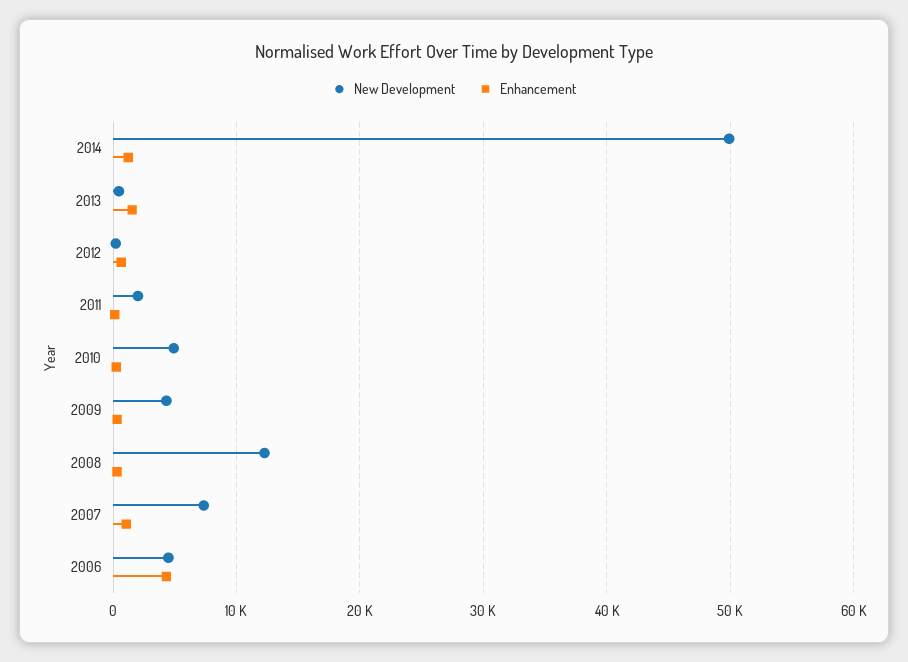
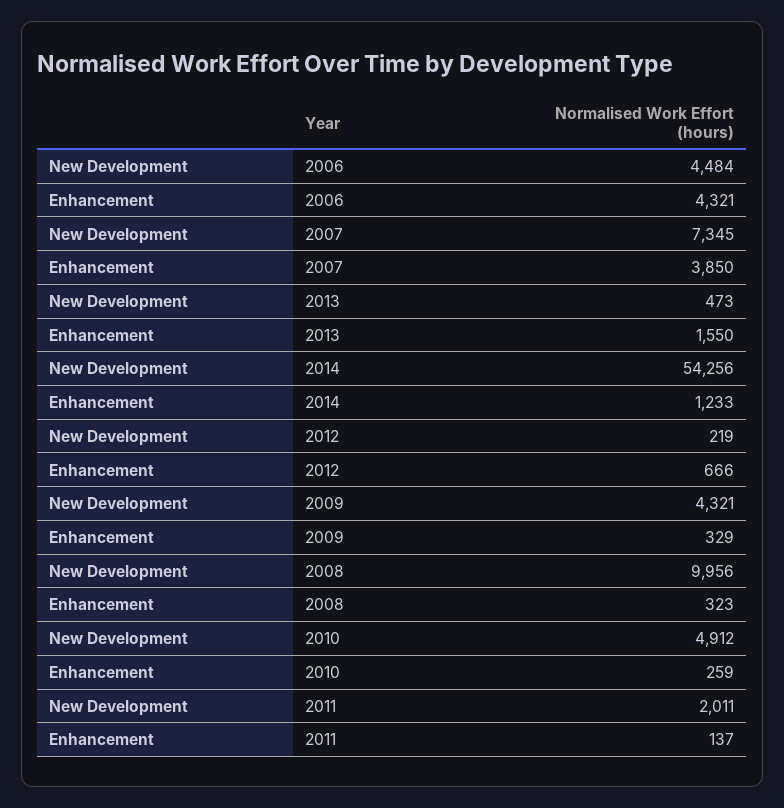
New Development, 2014: 50000 -> 54256
New Development, 2008: 12000 -> 9956
Enhancement, 2007: 1000 -> 3850

